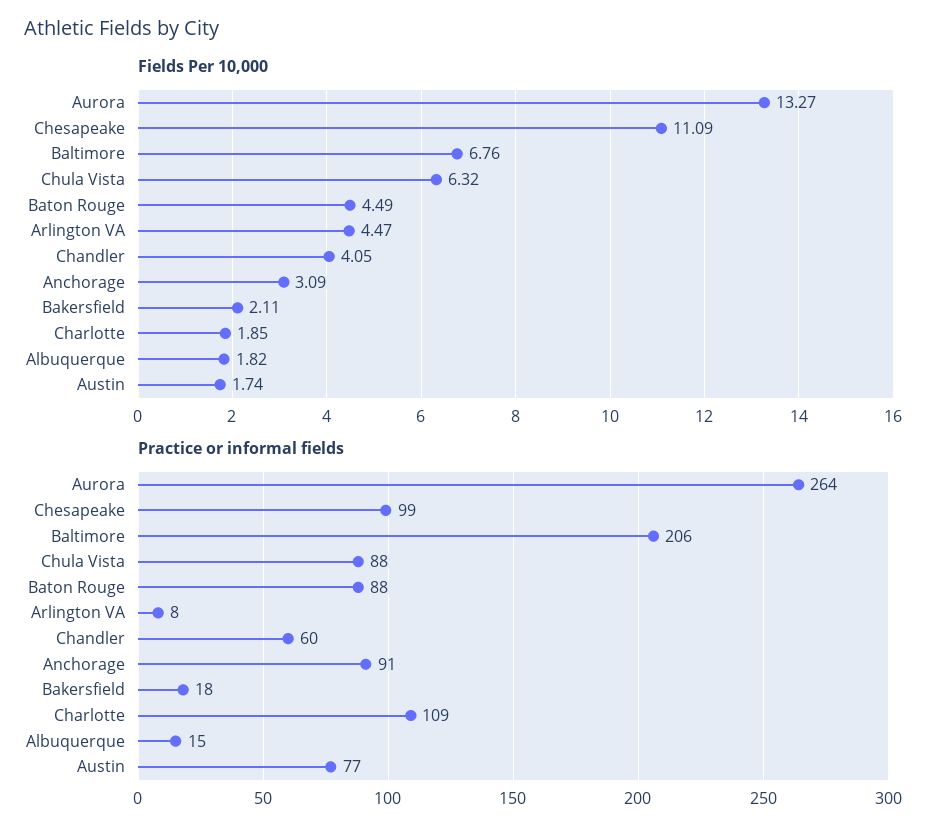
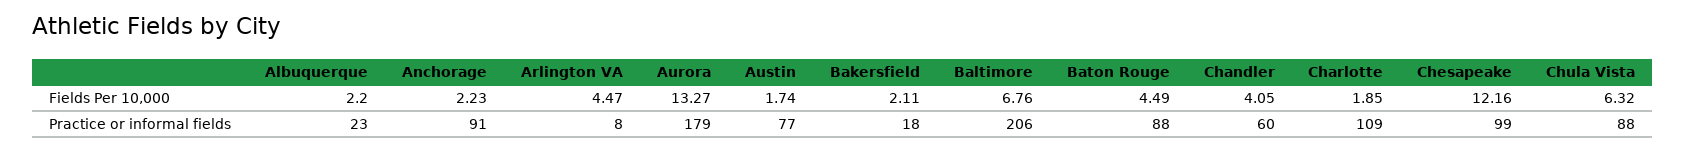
Fields Per 10,000, Chesapeake: 11.09 -> 12.16
Fields Per 10,000, Anchorage: 3.09 -> 2.23
Fields Per 10,000, Albuquerque: 1.82 -> 2.2
Practice or informal fields, Aurora: 264 -> 179
Practice or informal fields, Albuquerque: 15 -> 23

